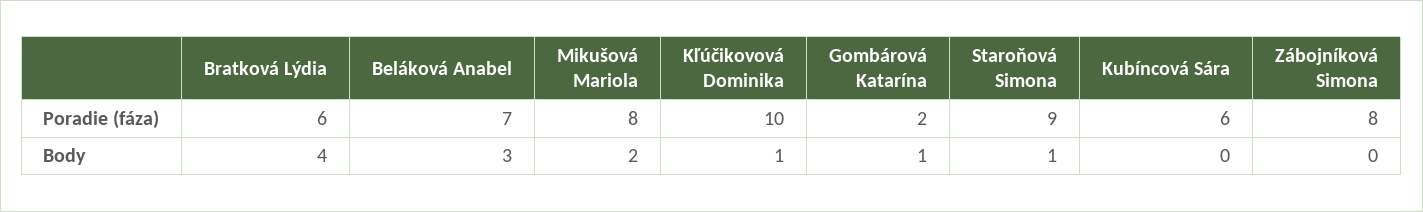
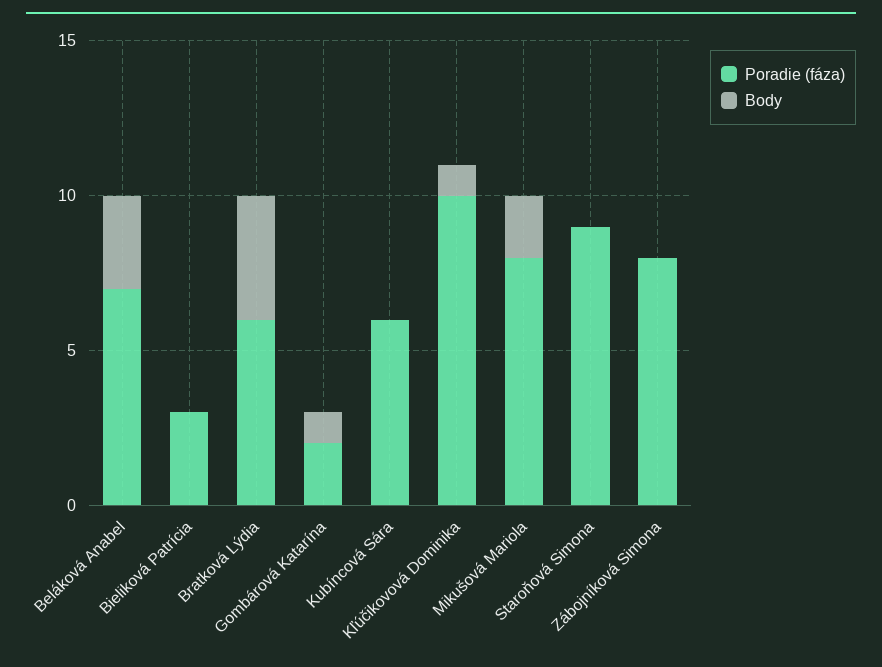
Body, Staroňová Simona: 1 -> 0
Poradie (fáza), Bieliková Patrícia: none -> 3
Body, Bieliková Patrícia: none -> 0

